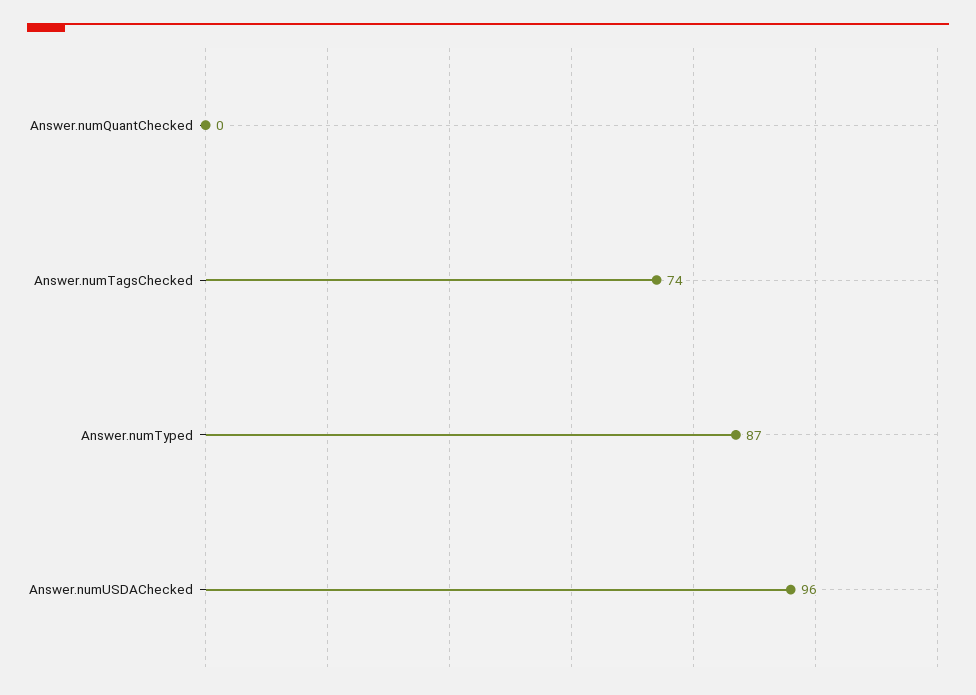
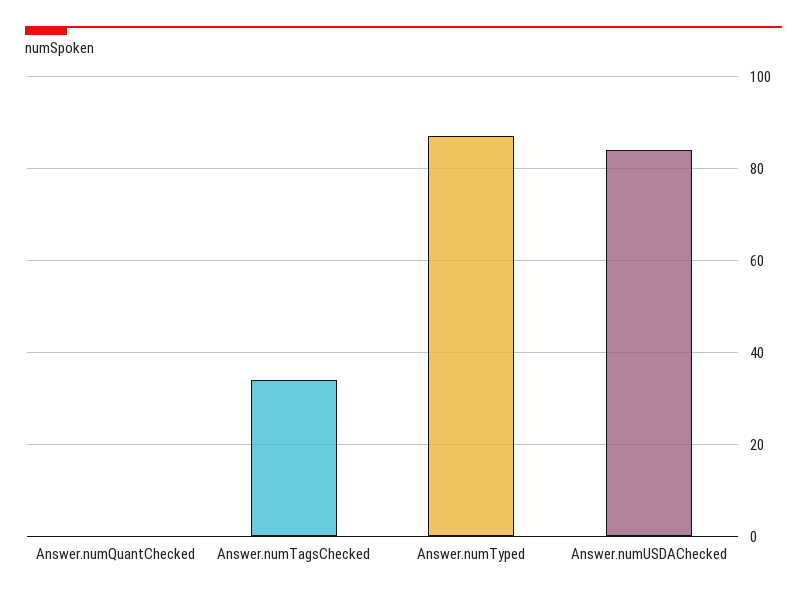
Answer.numTagsChecked: 74 -> 35
Answer.numUSDAChecked: 96 -> 85

